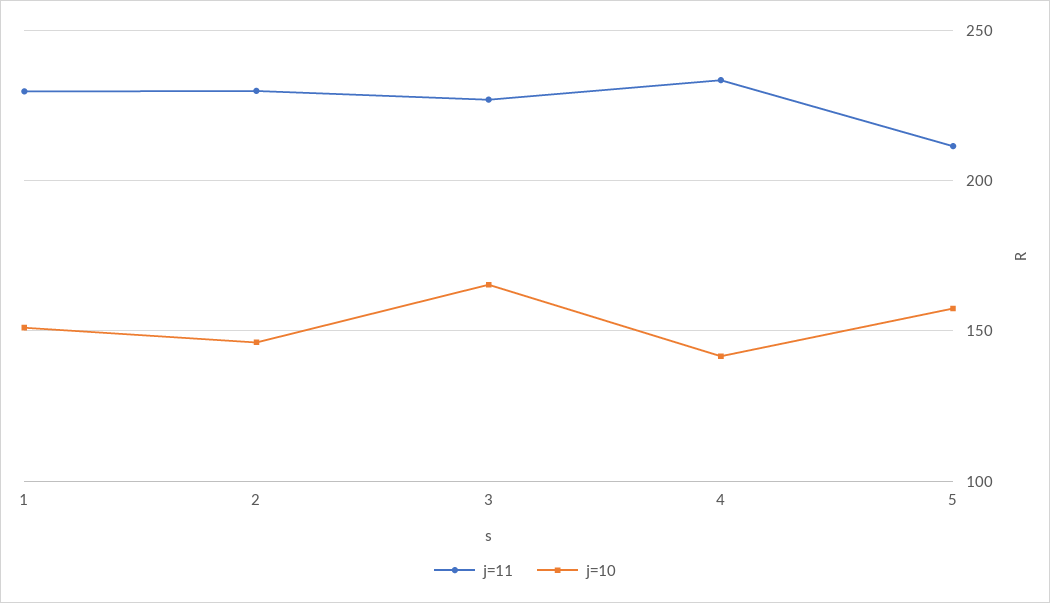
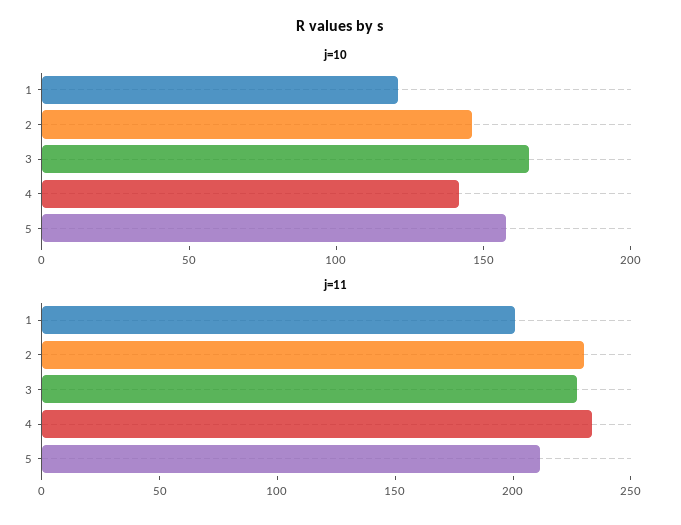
j=11, 1: 230 -> 200
j=10, 1: 150 -> 120

